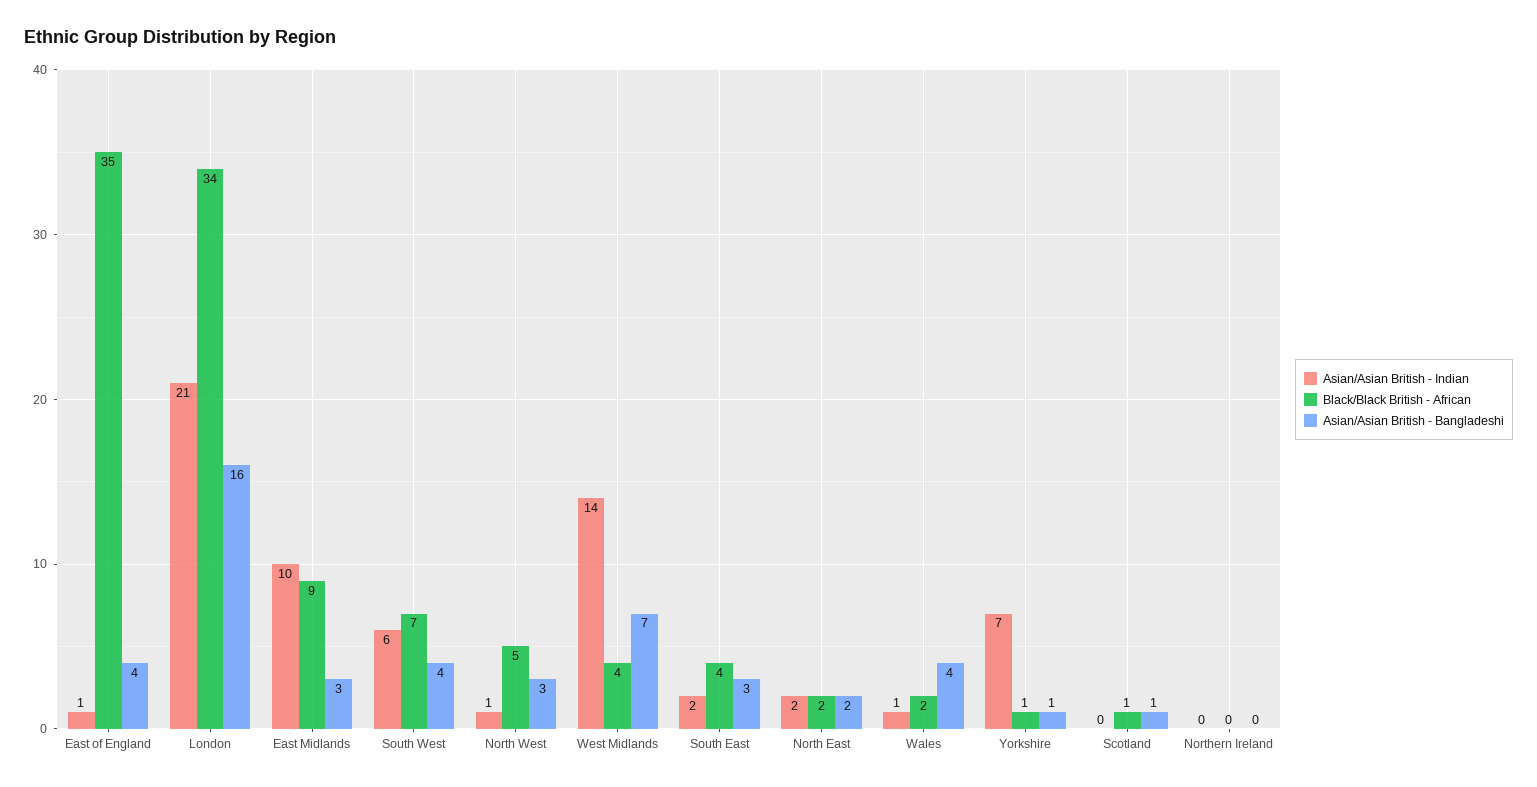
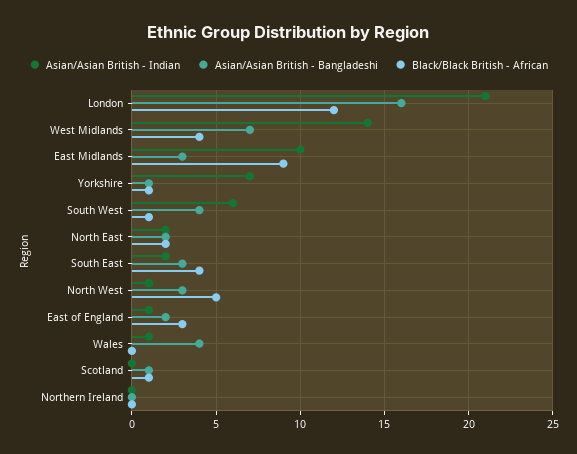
Black/Black British - African, East of England: 35 -> 3
Asian/Asian British - Bangladeshi, East of England: 4 -> 2
Black/Black British - African, London: 34 -> 12
Black/Black British - African, South West: 7 -> 1
Black/Black British - African, Wales: 2 -> 0

